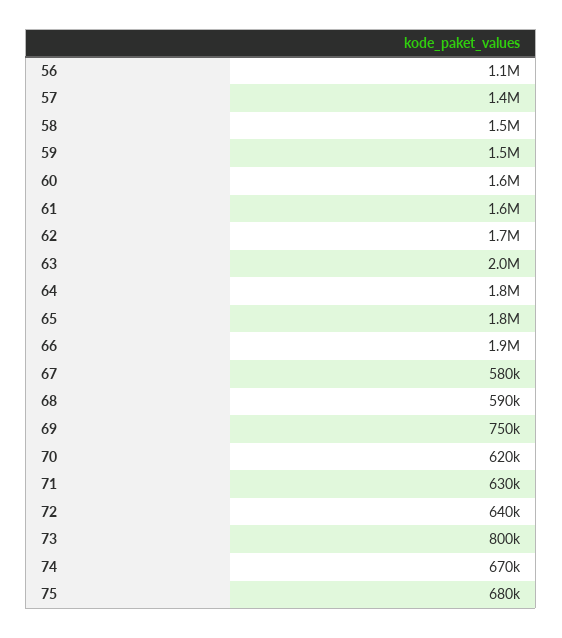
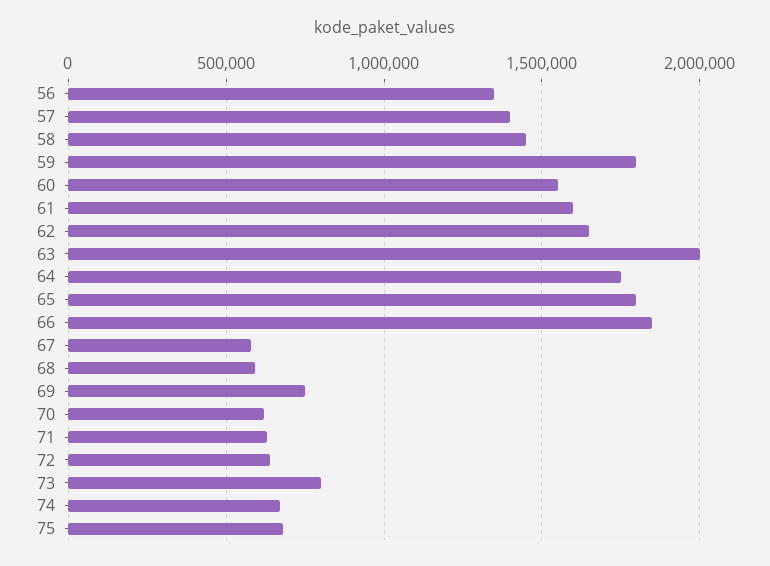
56: 1100000 -> 1350000
59: 1500000 -> 1800000

